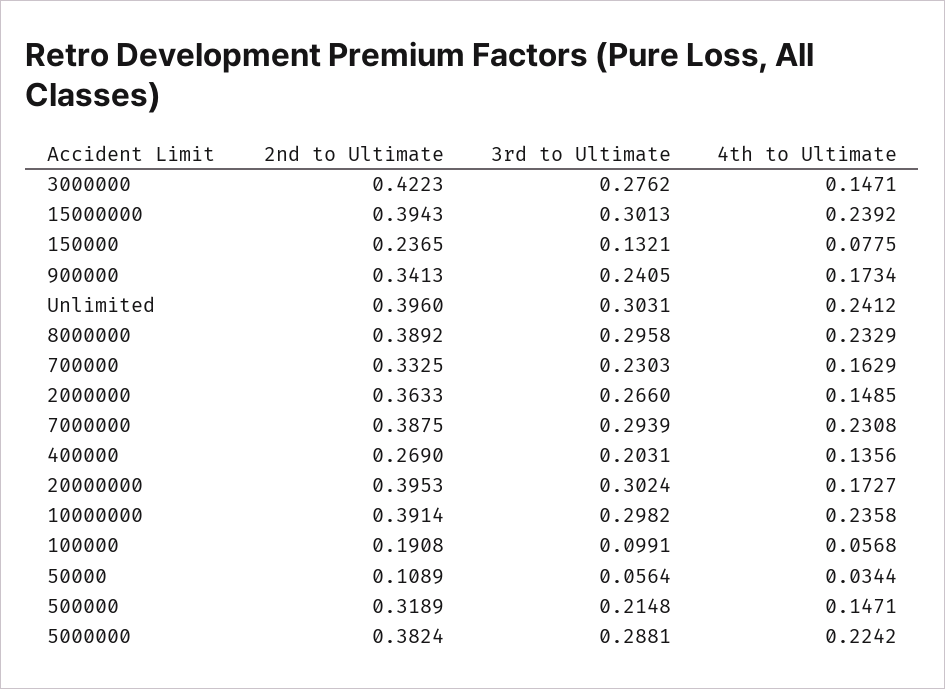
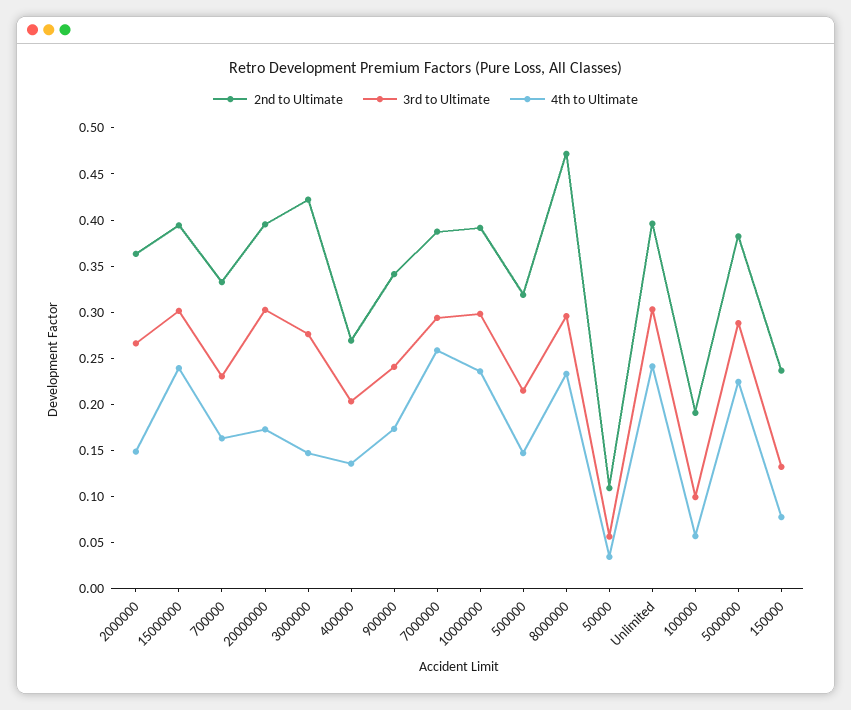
2nd to Ultimate, 8000000: 0.3892 -> 0.47
4th to Ultimate, 7000000: 0.2308 -> 0.26

